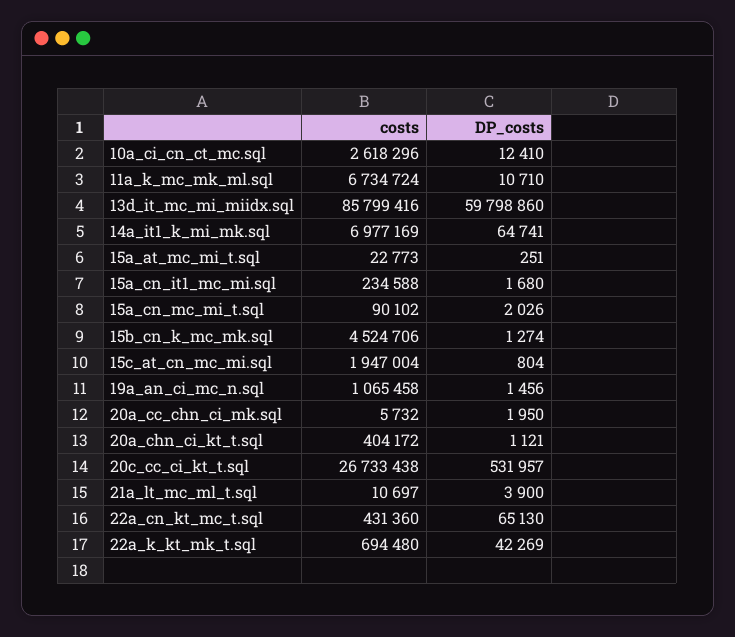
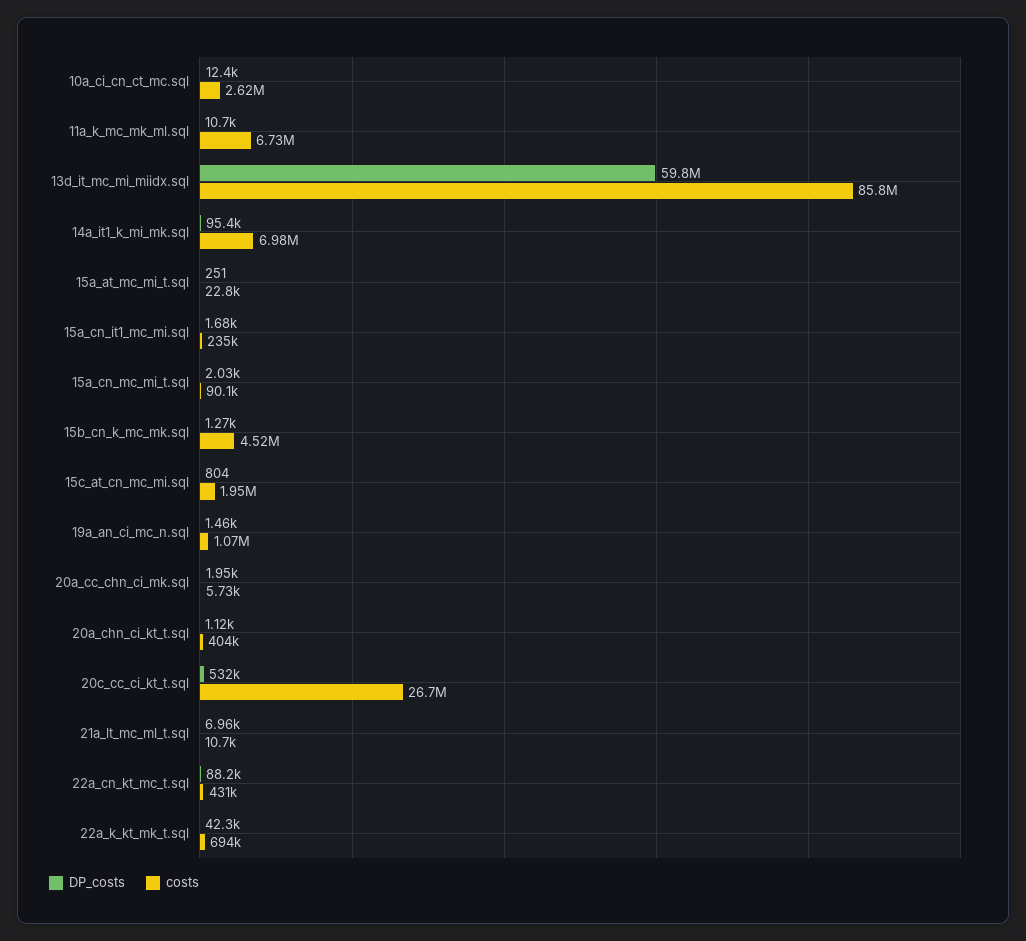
DP_costs, 14a_it1_k_mi_mk.sql: 64741 -> 95400
DP_costs, 21a_lt_mc_ml_t.sql: 3900 -> 6960
DP_costs, 22a_cn_kt_mc_t.sql: 65130 -> 88200

